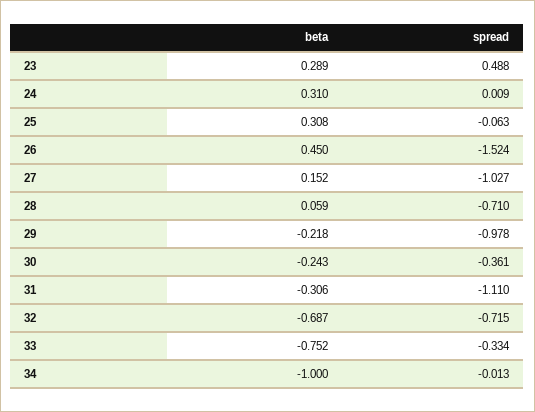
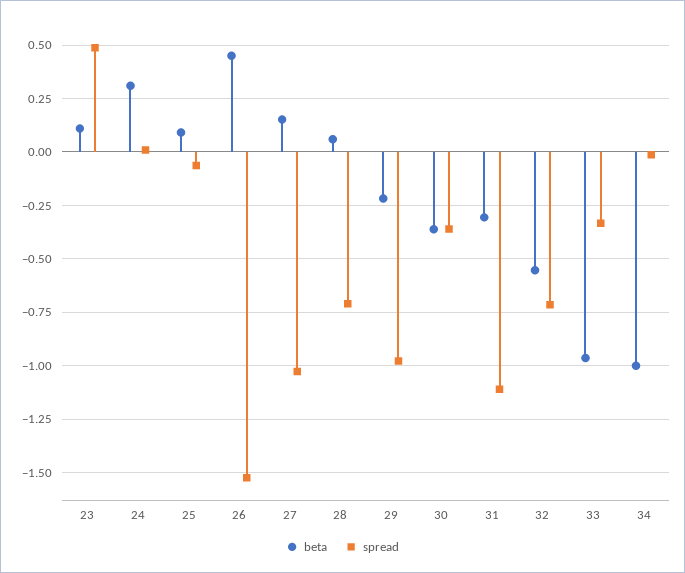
beta, 23: 0.289 -> 0.1
beta, 25: 0.308 -> 0.1
beta, 30: -0.243 -> -0.35
beta, 32: -0.687 -> -0.55
beta, 33: -0.752 -> -0.95

